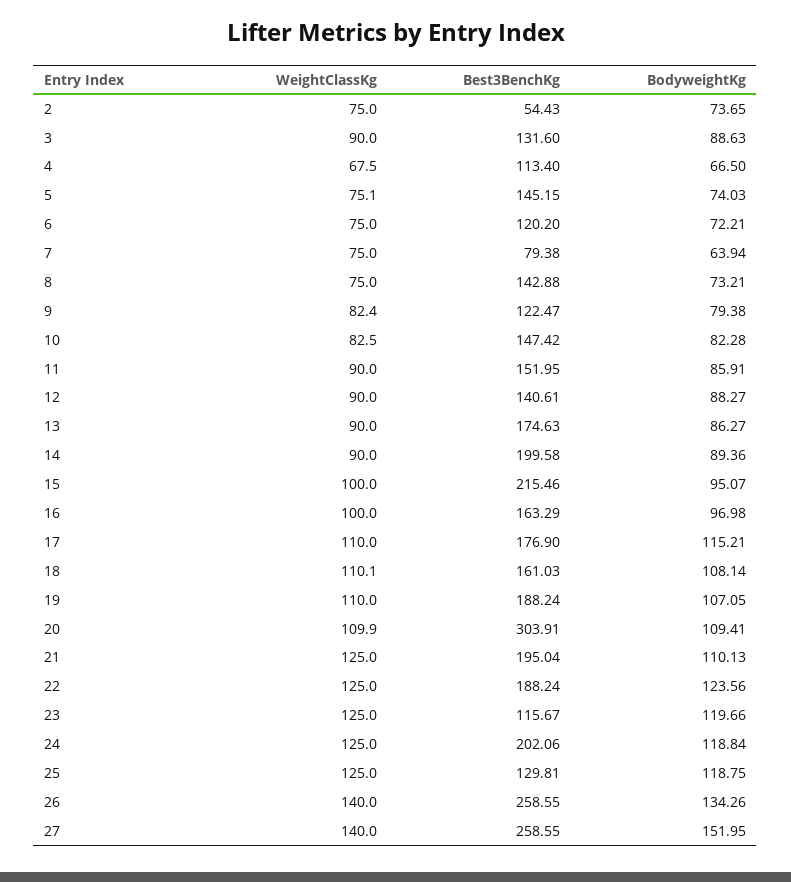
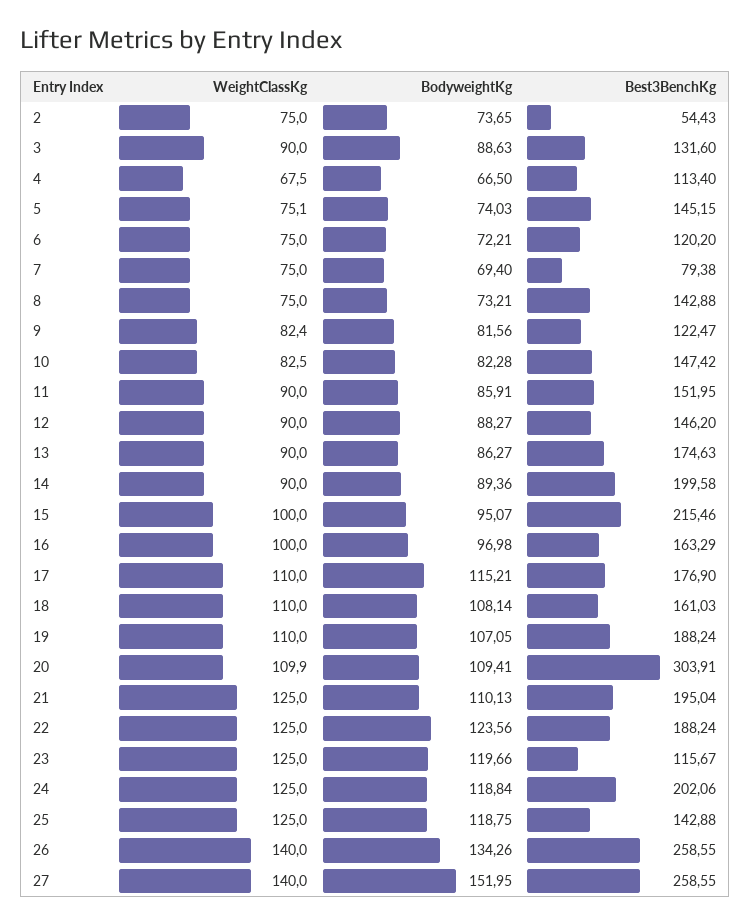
BodyweightKg, 7: 63.94 -> 69.4
BodyweightKg, 9: 79.38 -> 81.56
Best3BenchKg, 12: 140.61 -> 146.2
WeightClassKg, 18: 110.1 -> 110
Best3BenchKg, 25: 129.81 -> 142.88

